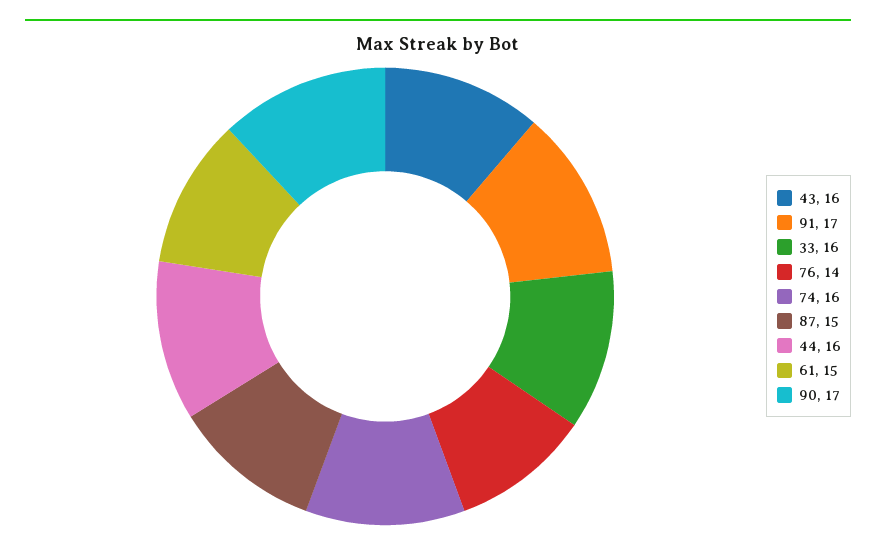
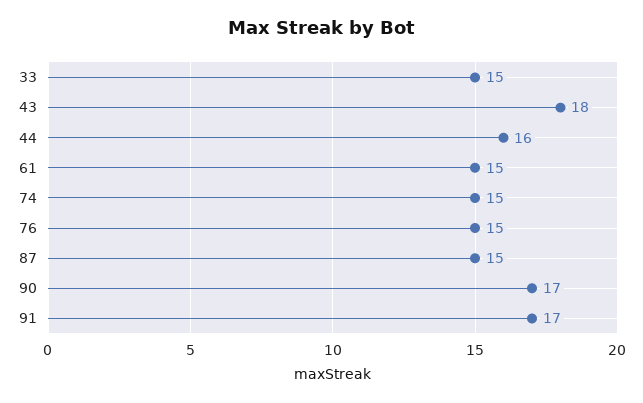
43: 16 -> 18
33: 16 -> 15
76: 14 -> 15
74: 16 -> 15

